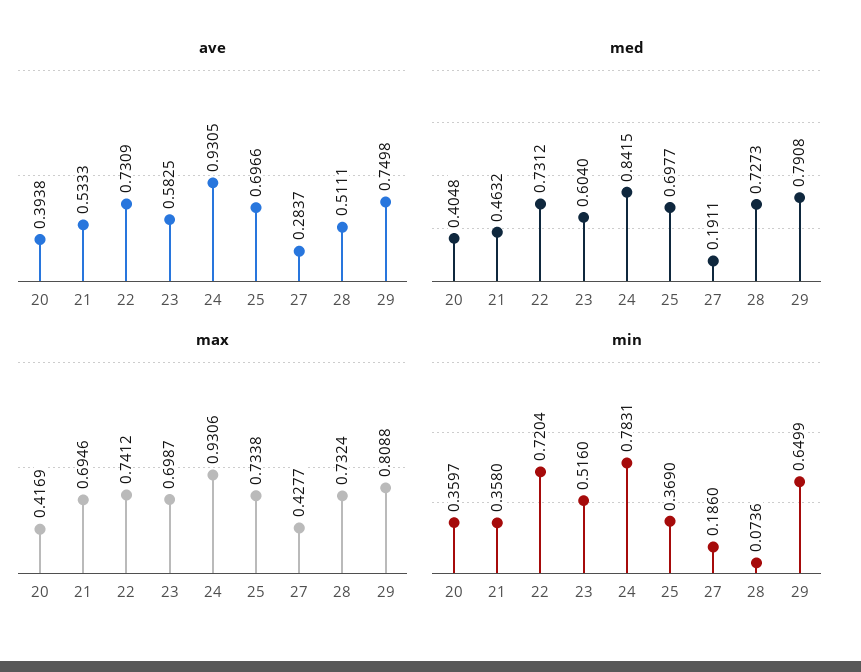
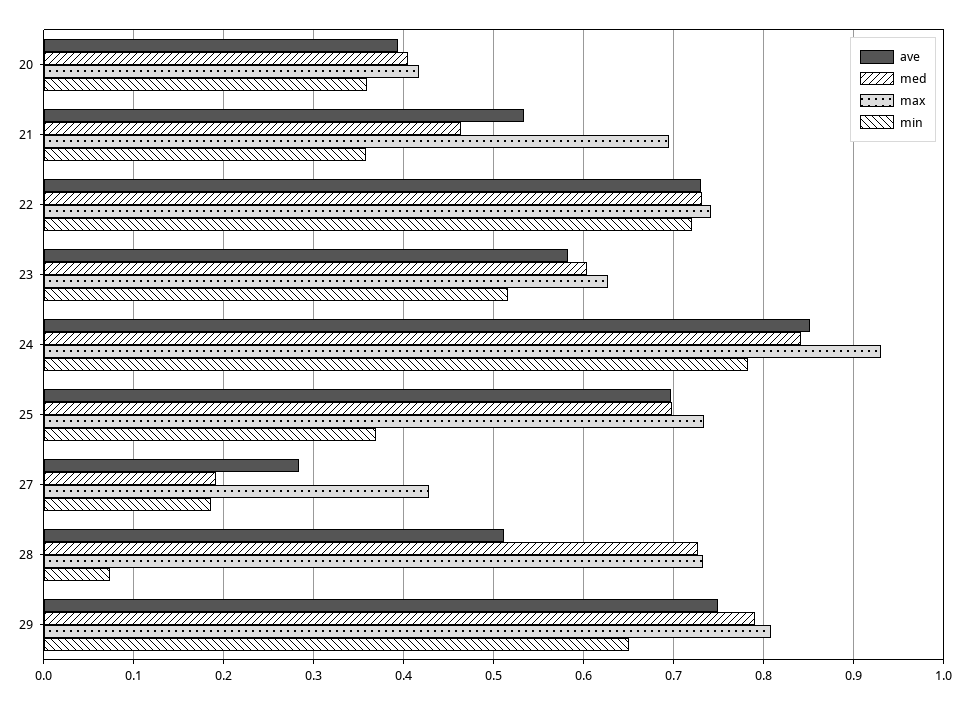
ave, 24: 0.9305 -> 0.85
max, 23: 0.6987 -> 0.63

